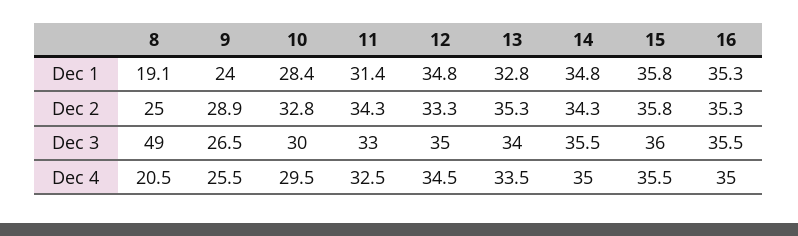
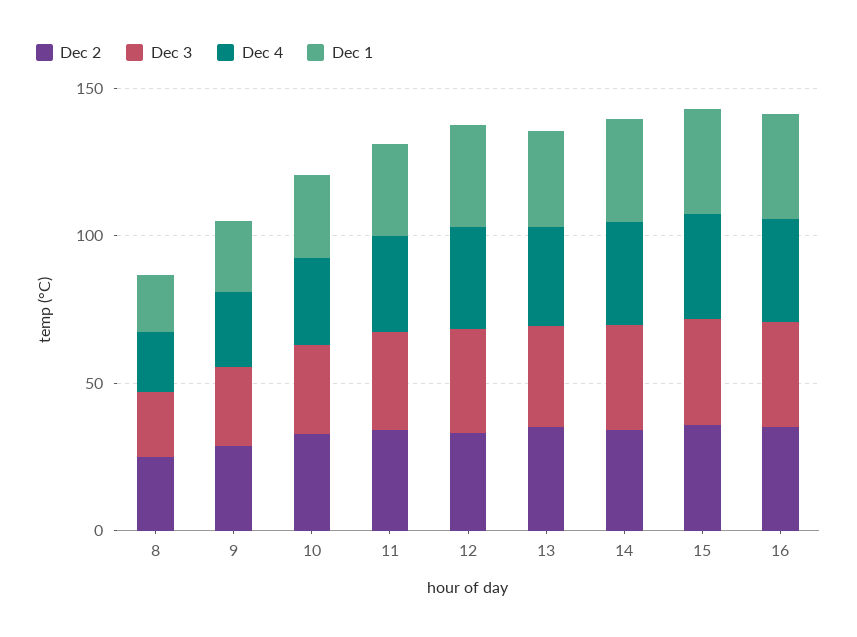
Dec 3, 8: 49 -> 20

